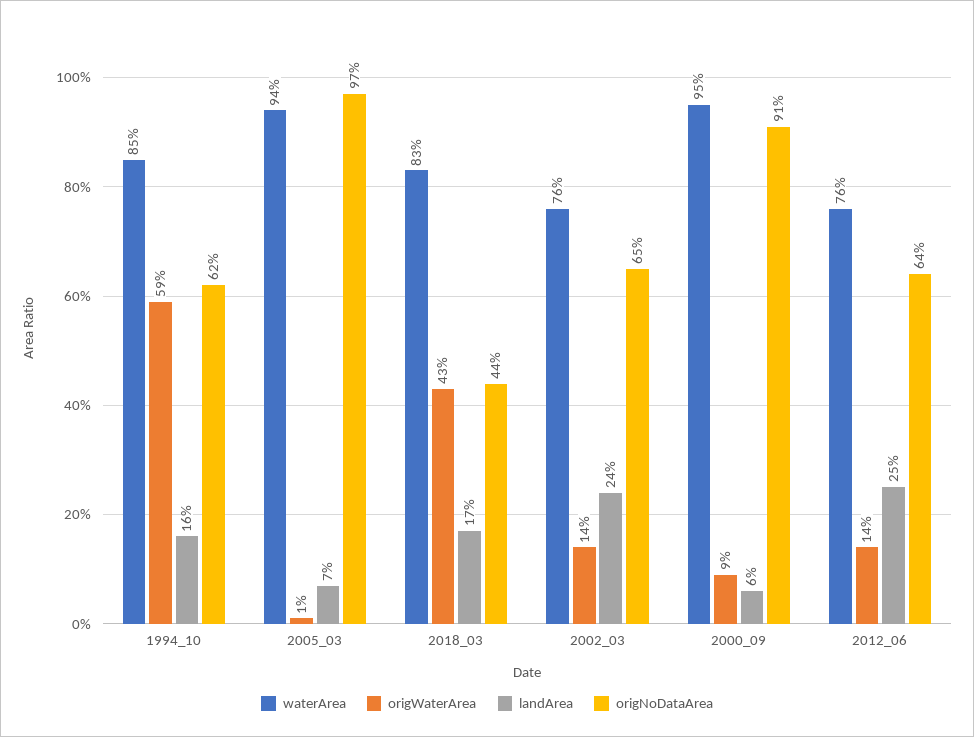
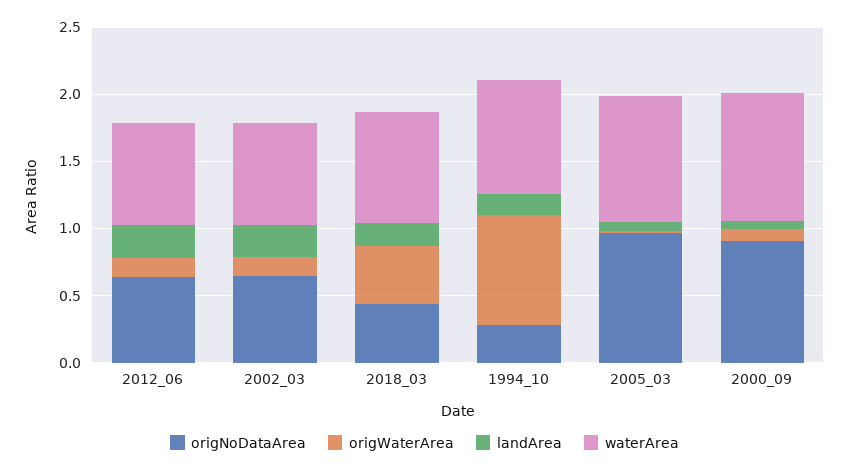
origWaterArea, 1994_10: 0.59 -> 0.8
origNoDataArea, 1994_10: 0.62 -> 0.3

